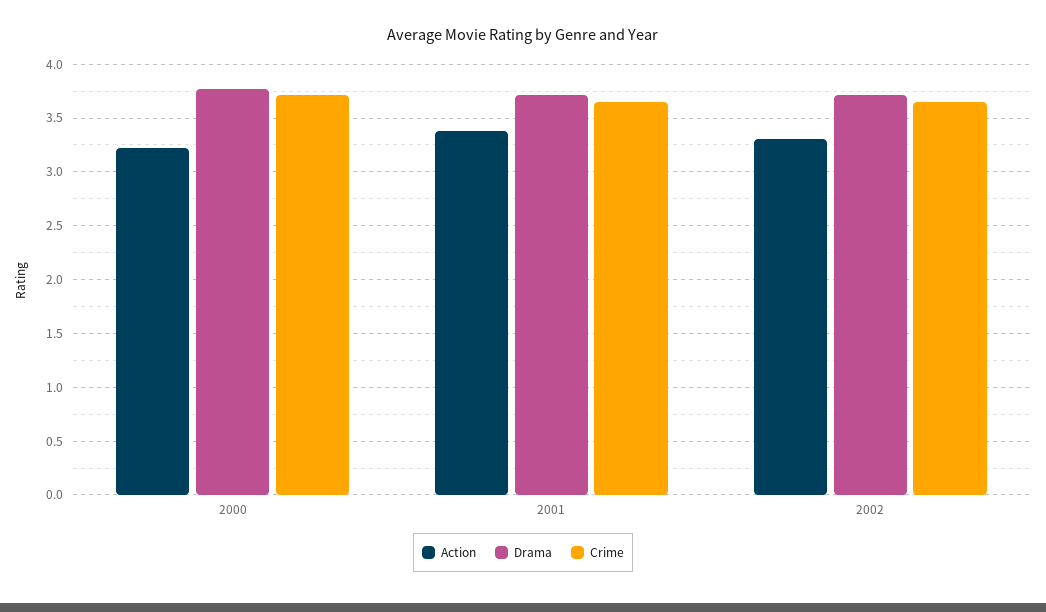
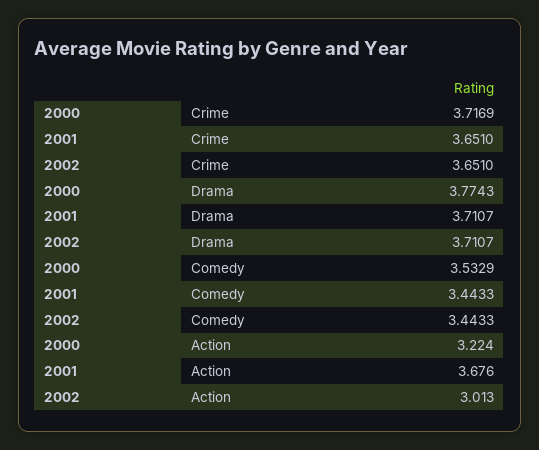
Action, 2001: 3.4 -> 3.676
Action, 2002: 3.3 -> 3.013
Comedy, 2000: none -> 3.5329
Comedy, 2001: none -> 3.4433
Comedy, 2002: none -> 3.4433

